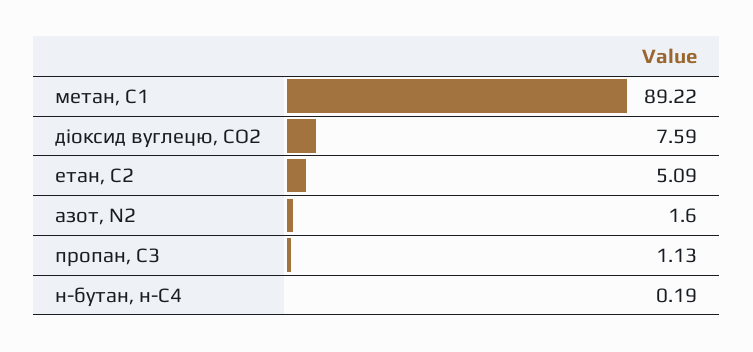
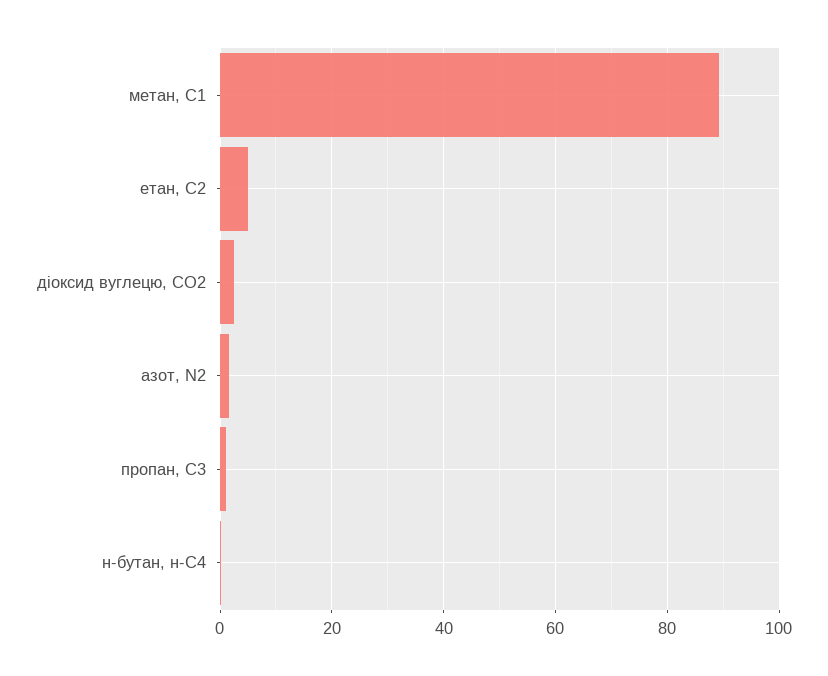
діоксид вуглецю, CО2: 7.59 -> 2

